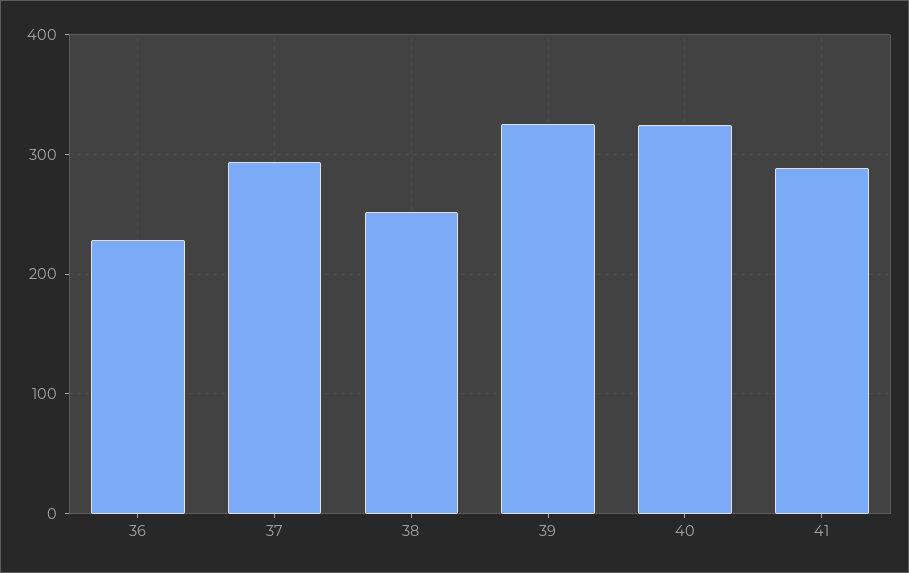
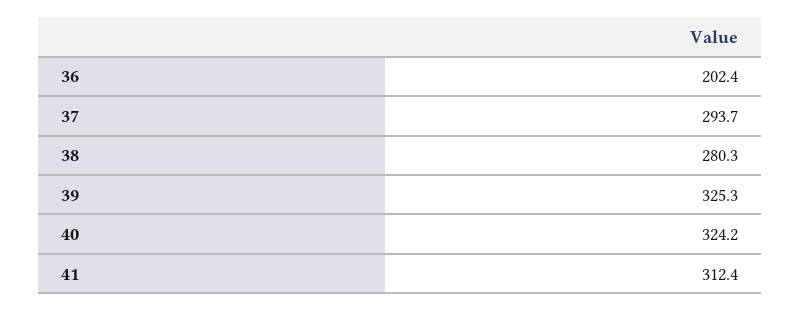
36: 230 -> 202.4
38: 250 -> 280.3
41: 290 -> 312.4

